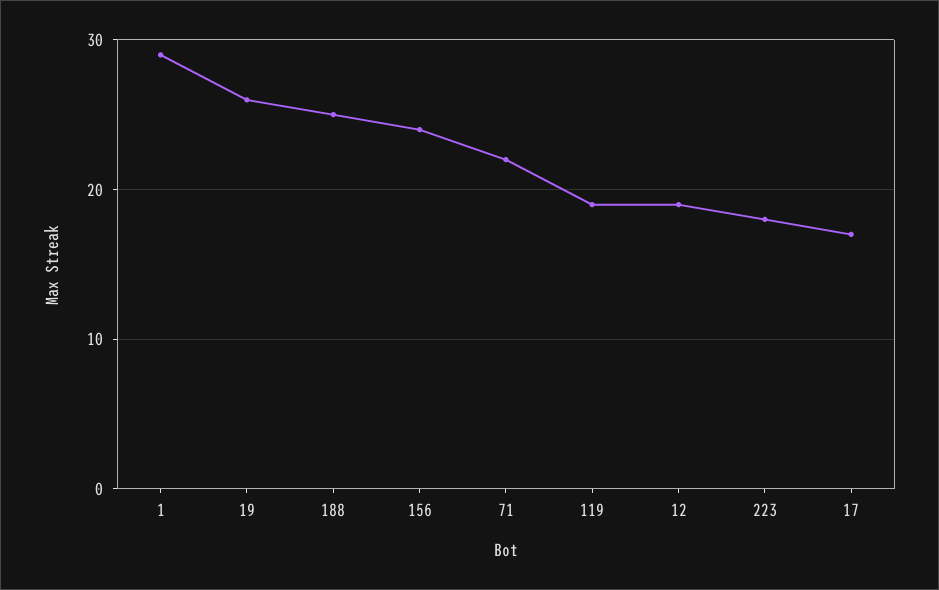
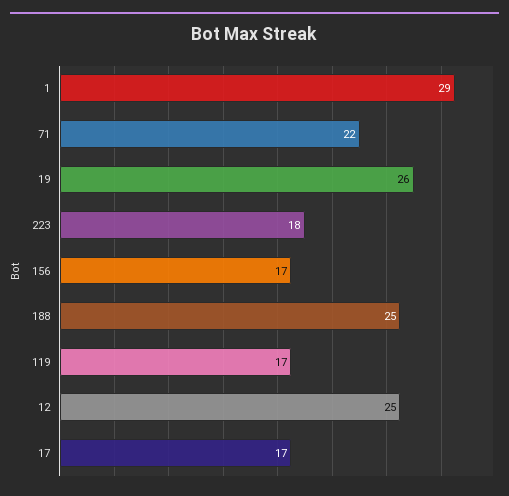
156: 24 -> 17
119: 19 -> 17
12: 19 -> 25

